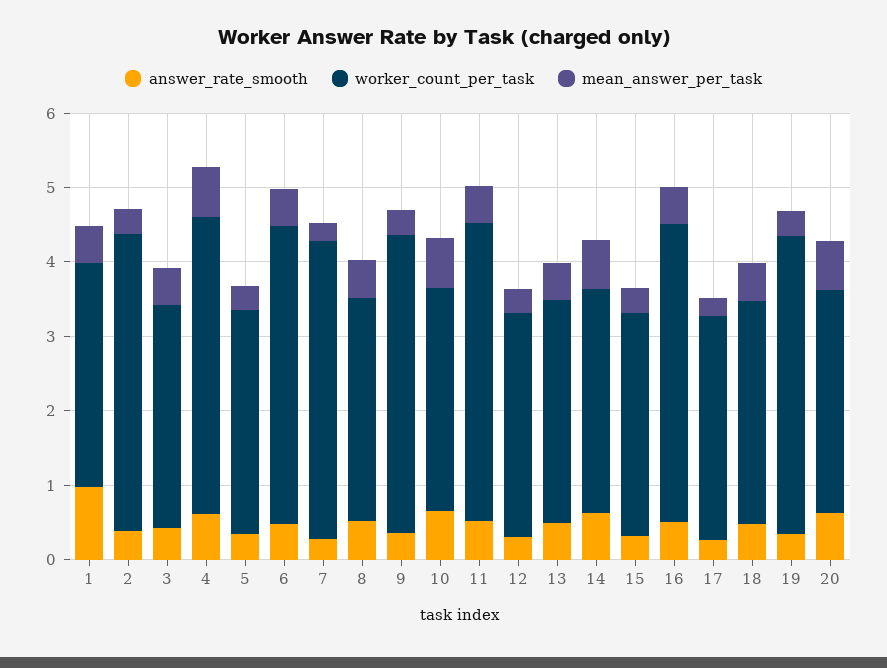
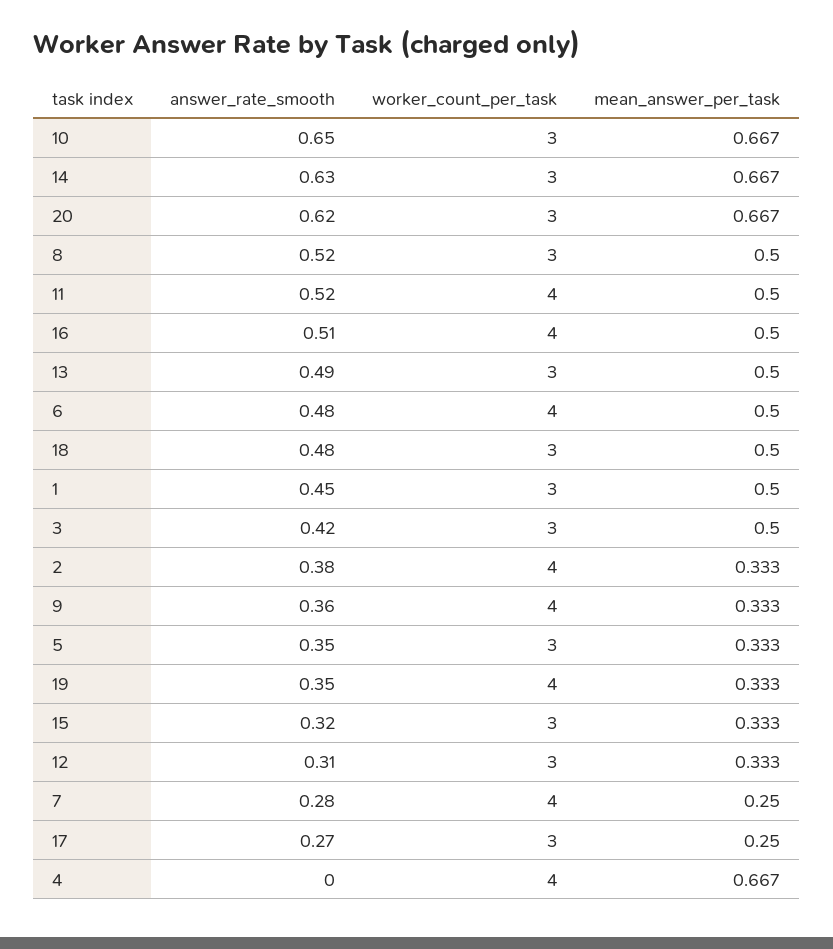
answer_rate_smooth, 1: 1 -> 0.45
answer_rate_smooth, 4: 0.6 -> 0

